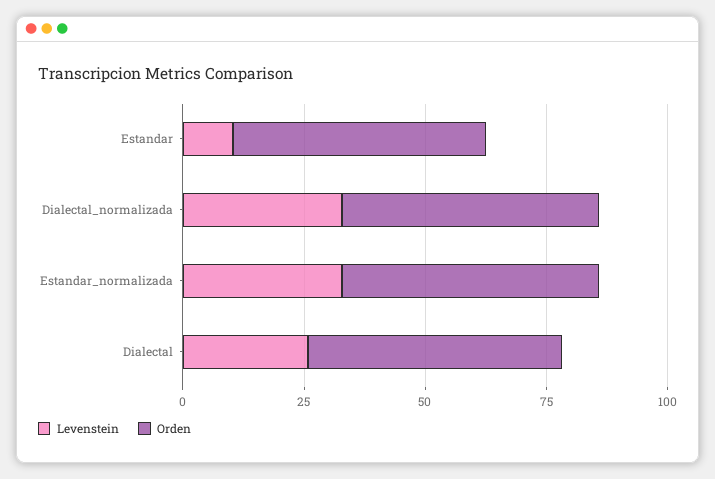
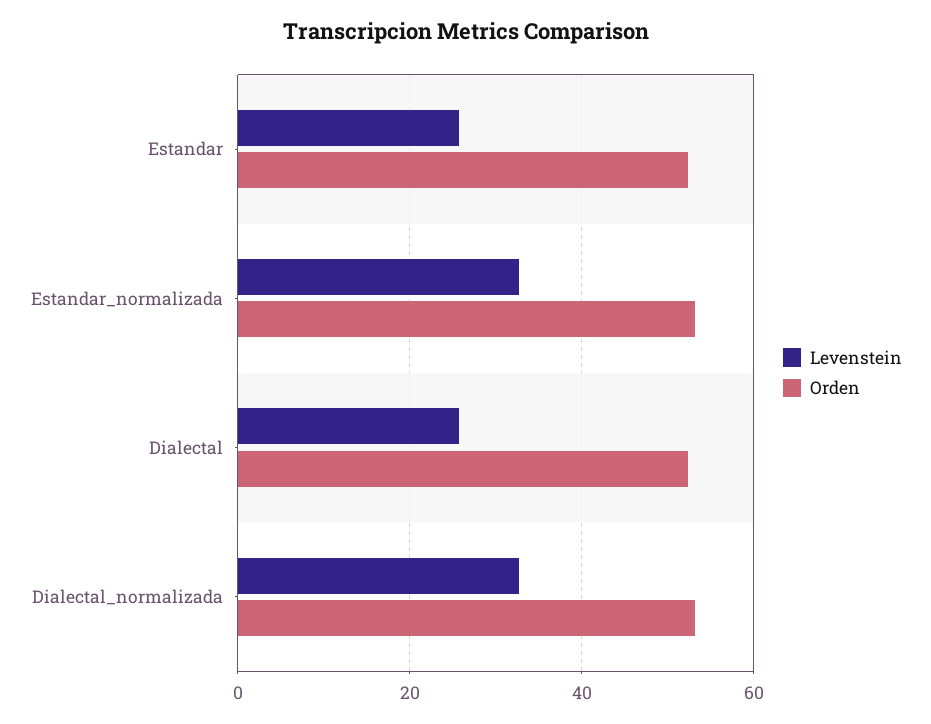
Levenstein, Estandar: 10 -> 26

